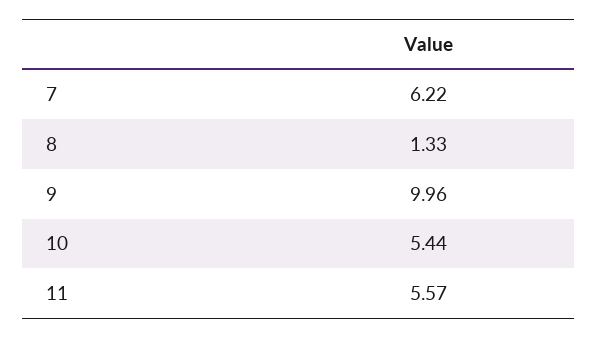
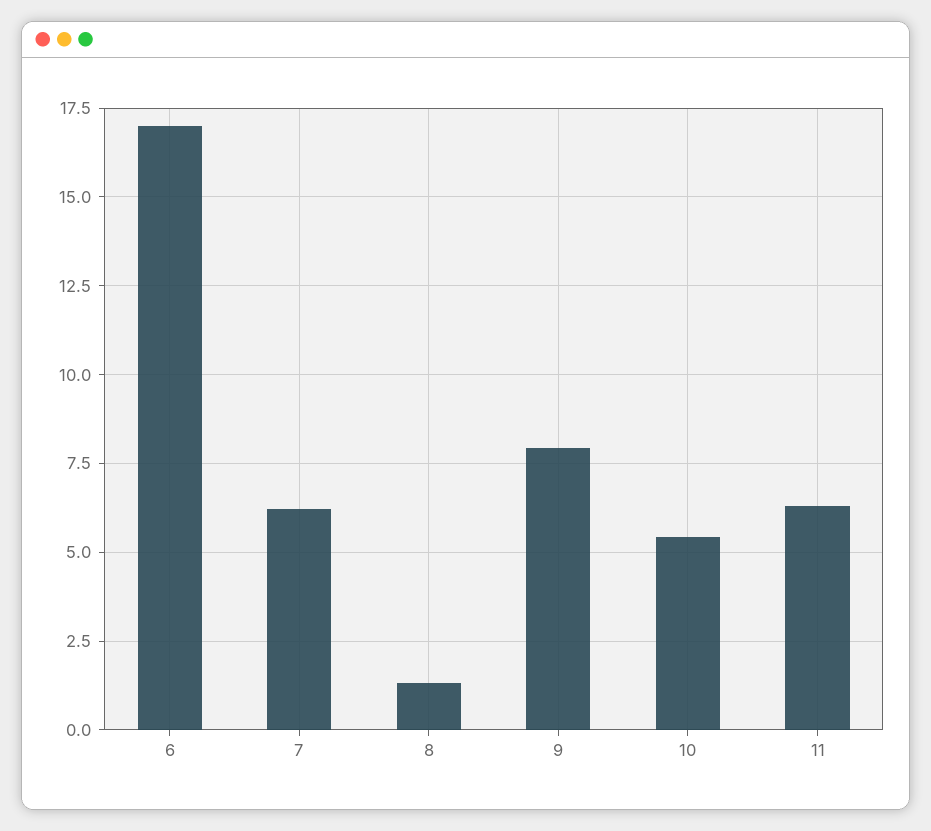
9: 9.96 -> 8
11: 5.57 -> 6.25
6: none -> 17

